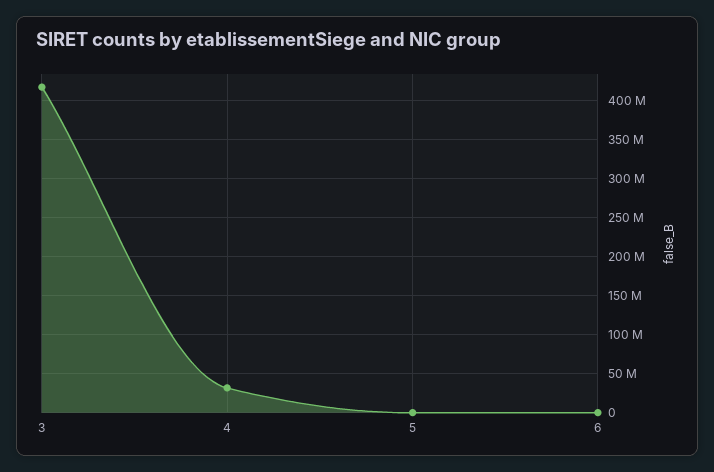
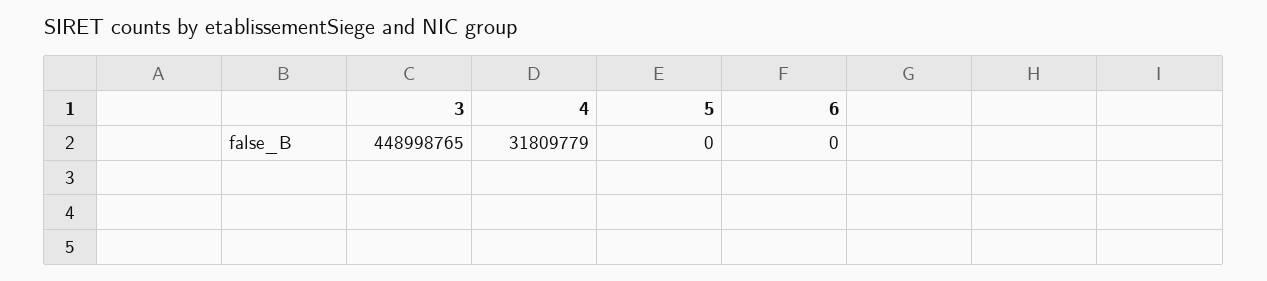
3: 420000000 -> 448998765

